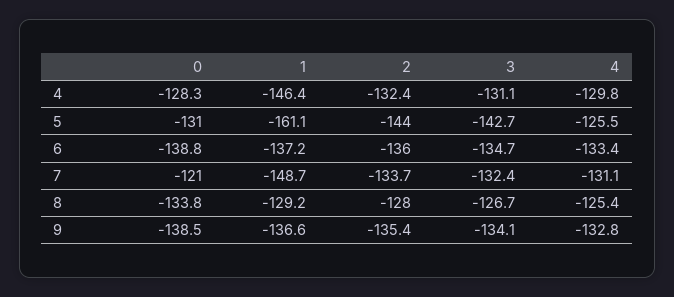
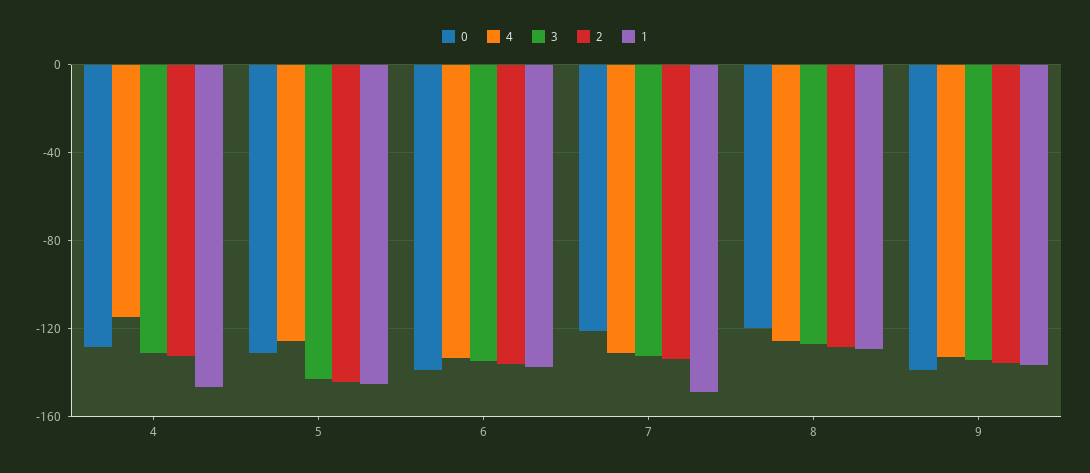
4, 4: -129.8 -> -115
1, 5: -161.1 -> -145
0, 8: -133.8 -> -120

